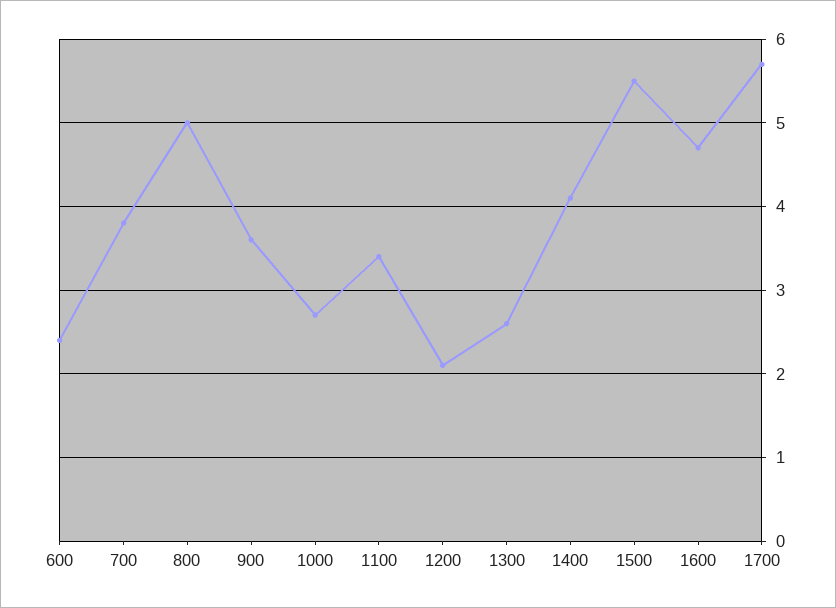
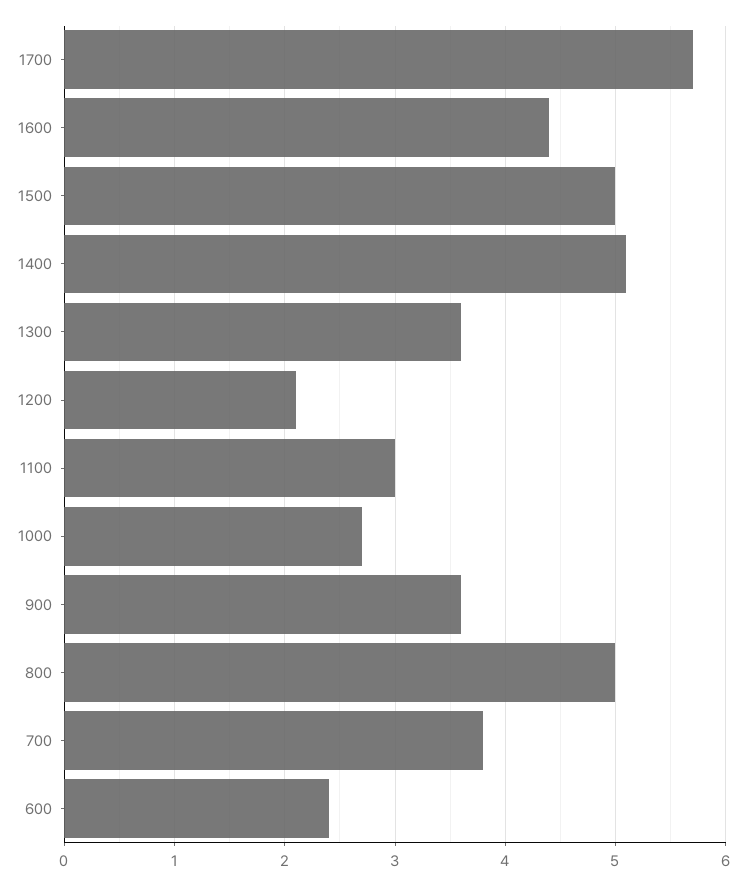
1100: 3.4 -> 3
1300: 2.6 -> 3.6
1400: 4.1 -> 5.1
1500: 5.5 -> 5
1600: 4.7 -> 4.4

